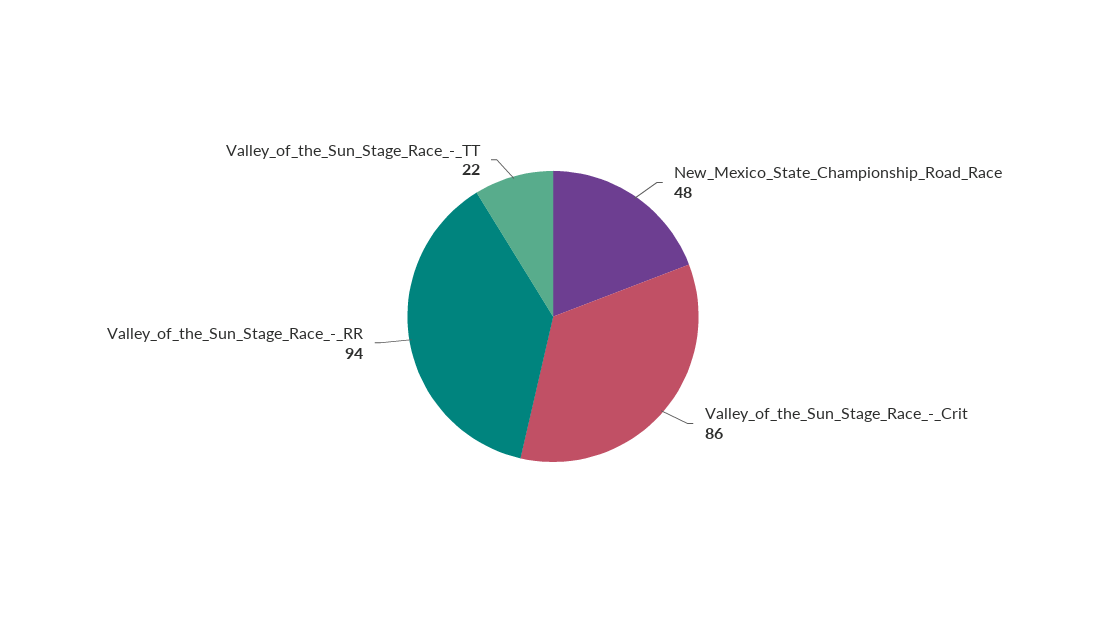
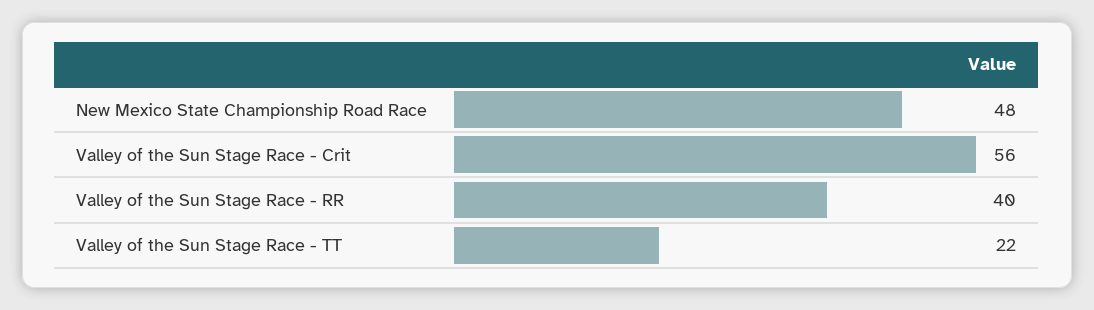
Valley_of_the_Sun_Stage_Race_-_Crit: 86 -> 56
Valley_of_the_Sun_Stage_Race_-_RR: 94 -> 40

